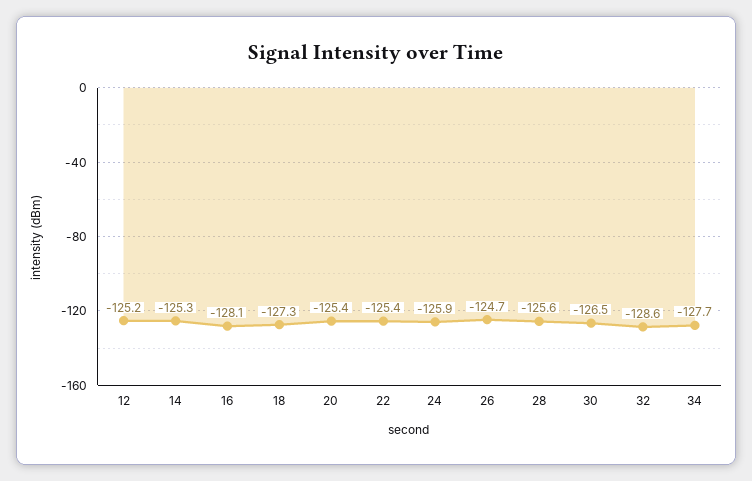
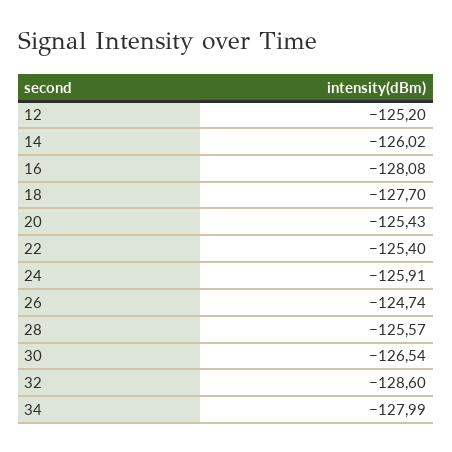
14: -125.3 -> -126.02
18: -127.3 -> -127.7
34: -127.7 -> -127.99

